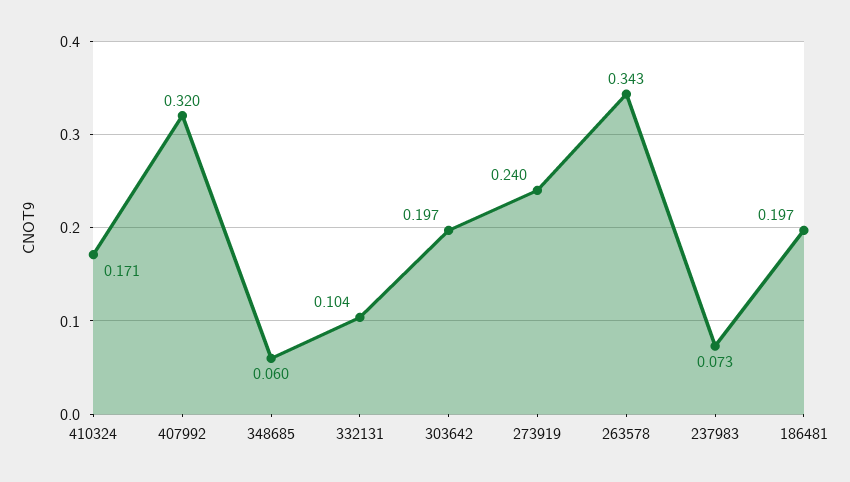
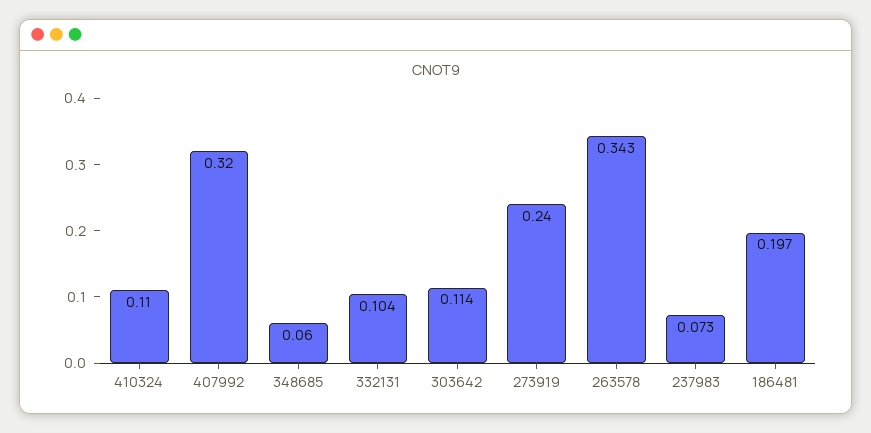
410324: 0.171 -> 0.11
303642: 0.197 -> 0.114

